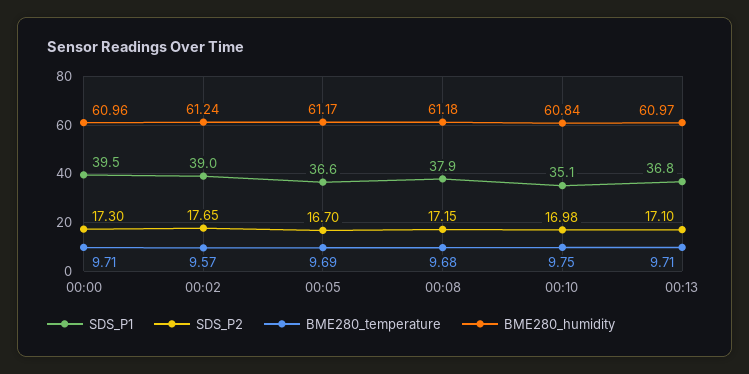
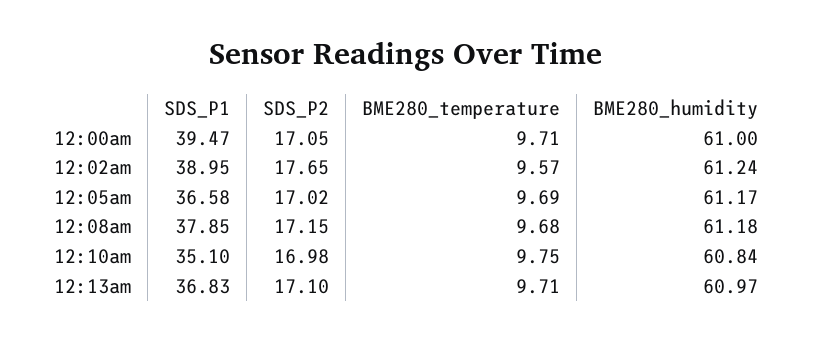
SDS_P2, 00:00: 17.3 -> 17.05
BME280_humidity, 00:00: 60.96 -> 61
SDS_P2, 00:05: 16.7 -> 17.02

